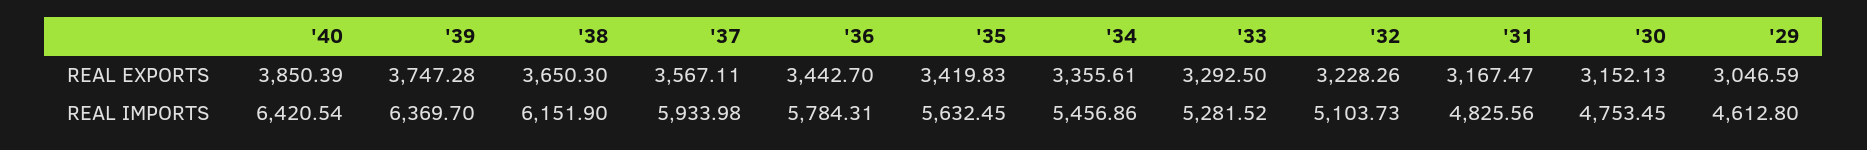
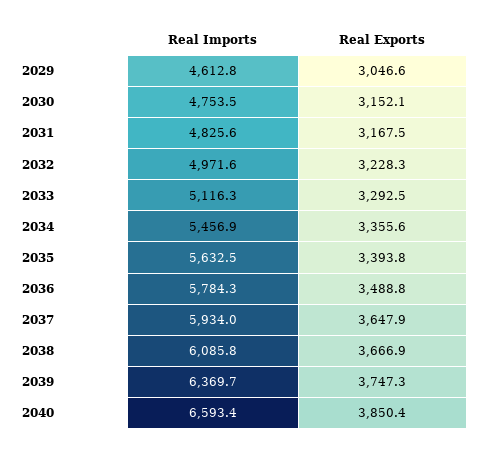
'38, REAL EXPORTS: 3650.3 -> 3666.9
'37, REAL EXPORTS: 3567.11 -> 3647.9
'36, REAL EXPORTS: 3442.7 -> 3488.8
'35, REAL EXPORTS: 3419.83 -> 3393.8
'40, REAL IMPORTS: 6420.54 -> 6593.4
'38, REAL IMPORTS: 6151.9 -> 6085.8
'33, REAL IMPORTS: 5281.52 -> 5116.3
'32, REAL IMPORTS: 5103.73 -> 4971.6

